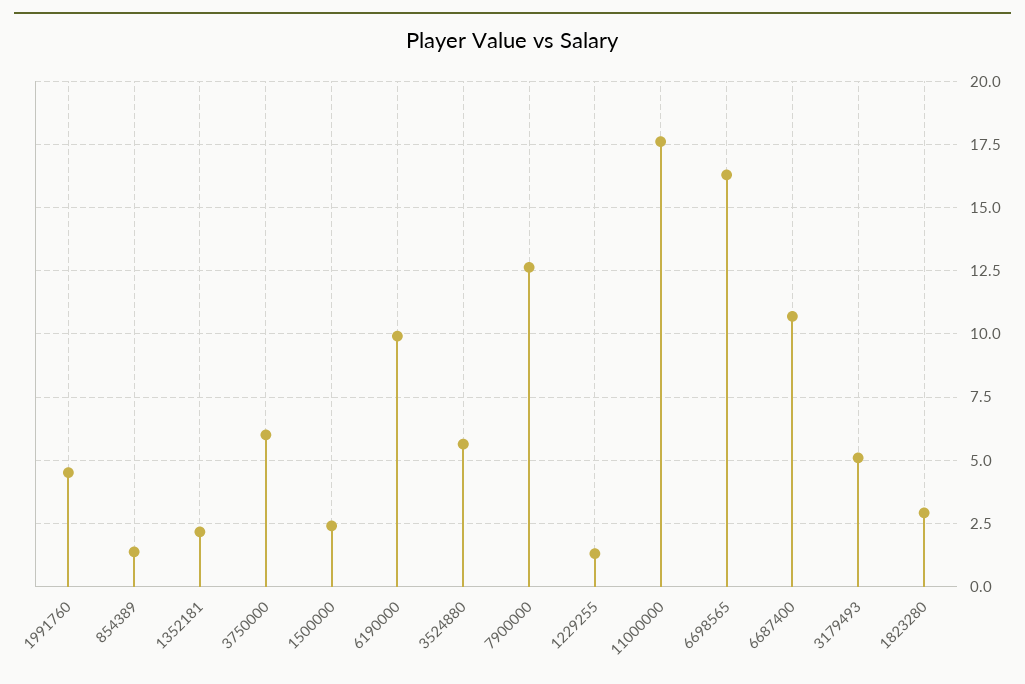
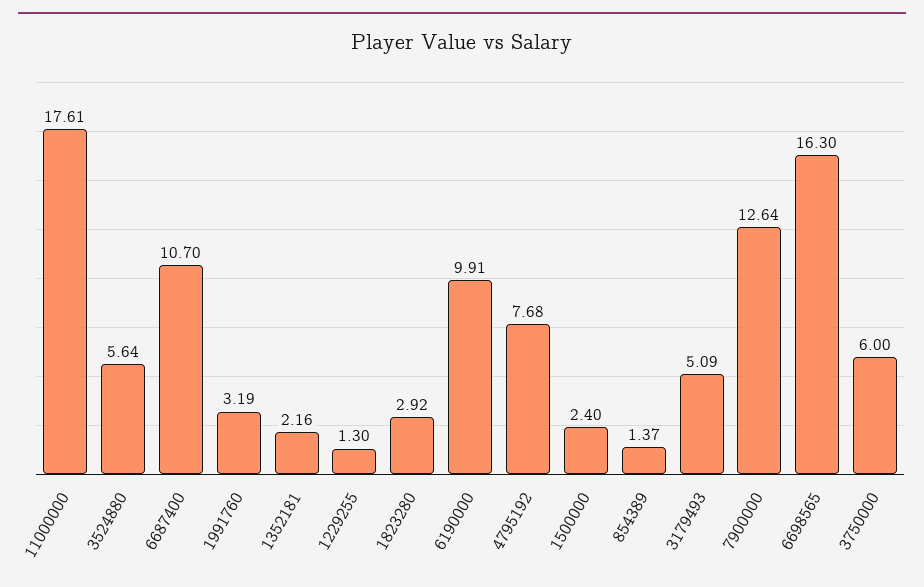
1991760: 4.5 -> 3.19
4795192: none -> 7.68

